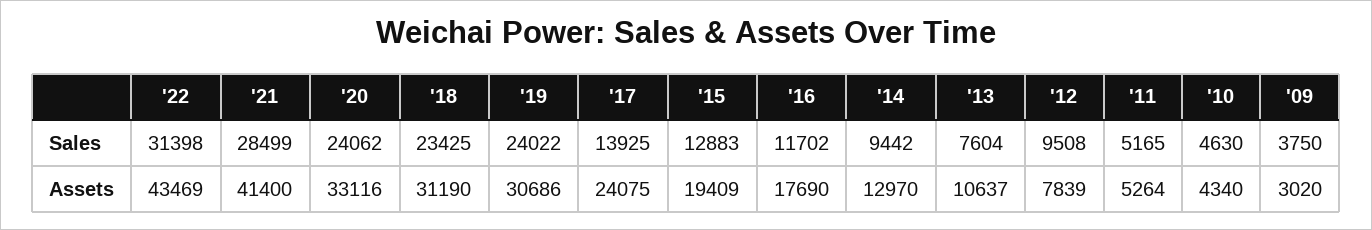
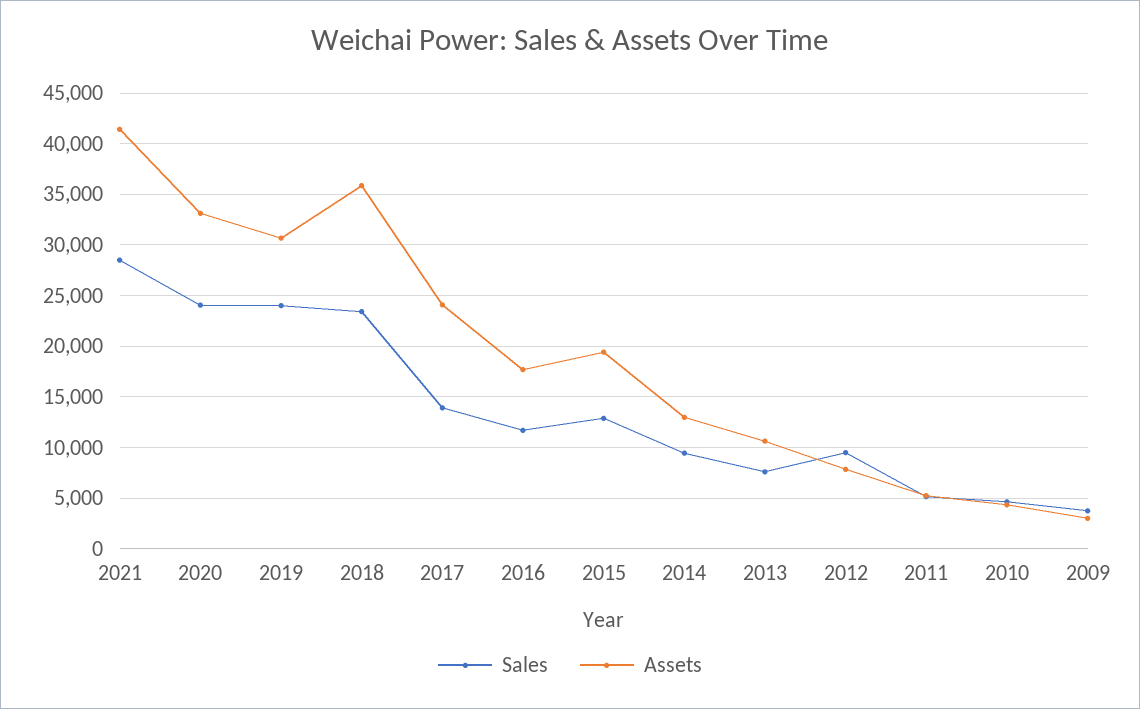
Sales, '22: 31398 -> none
Assets, '22: 43469 -> none
Assets, '18: 31190 -> 36000

